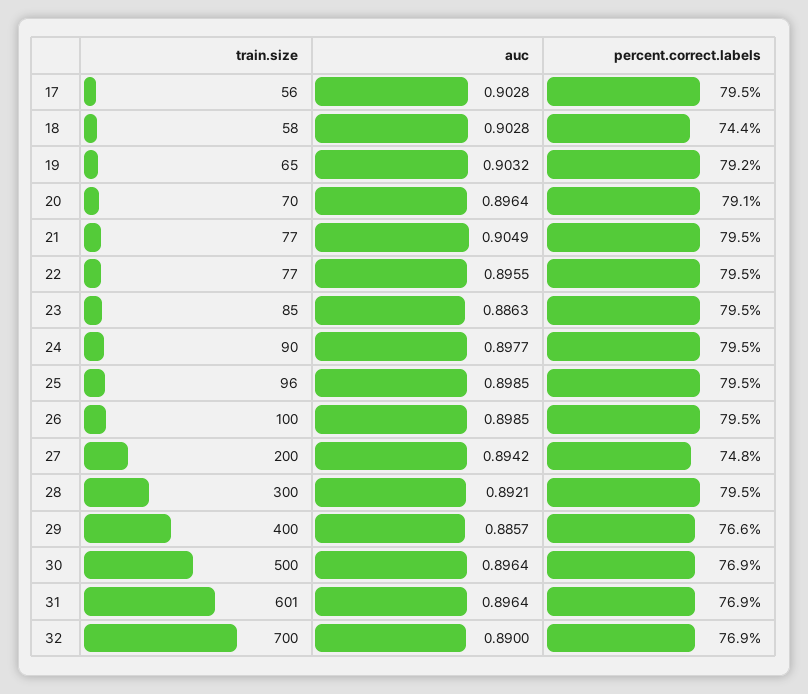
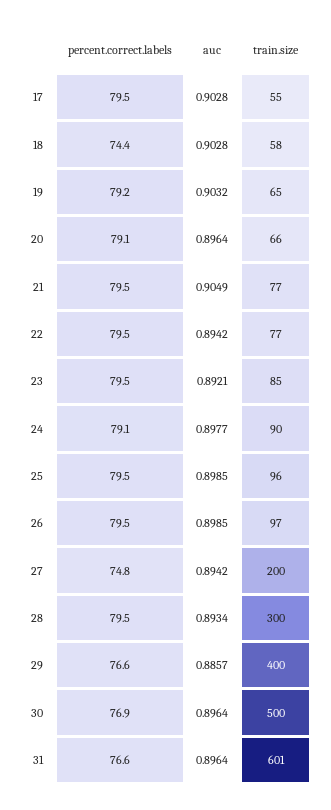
train.size, 17: 56 -> 55
train.size, 20: 70 -> 66
auc, 22: 0.8955 -> 0.8942
auc, 23: 0.8863 -> 0.8921
percent.correct.labels, 24: 79.5 -> 79.1
train.size, 26: 100 -> 97
auc, 28: 0.8921 -> 0.8934
percent.correct.labels, 31: 76.9 -> 76.6
train.size, 32: 700 -> none
auc, 32: 0.89 -> none
percent.correct.labels, 32: 76.9 -> none

